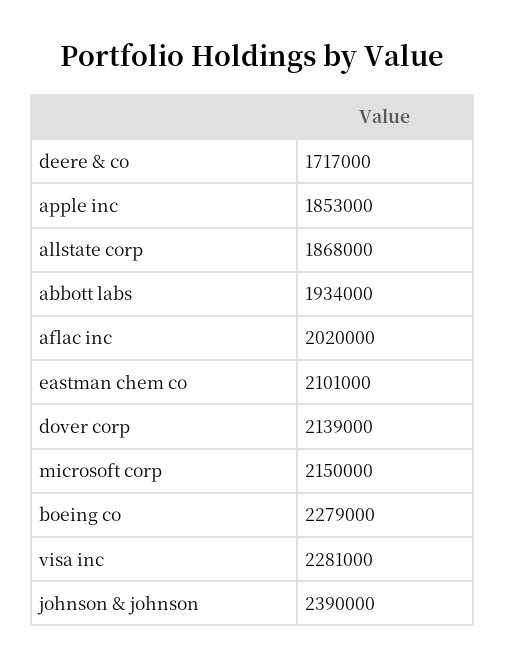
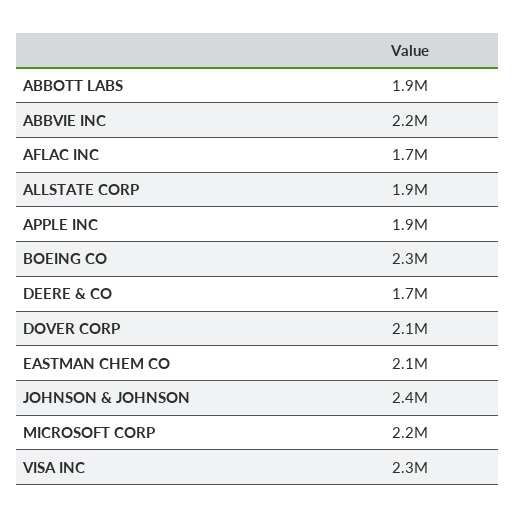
aflac inc: 2020000 -> 1700000
ABBVIE INC: none -> 2200000

